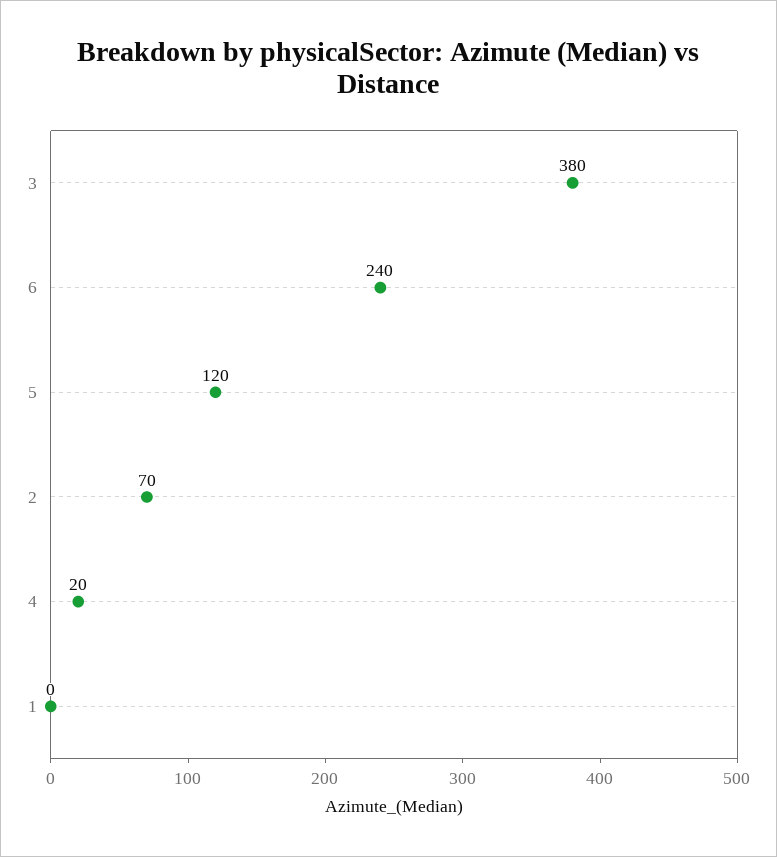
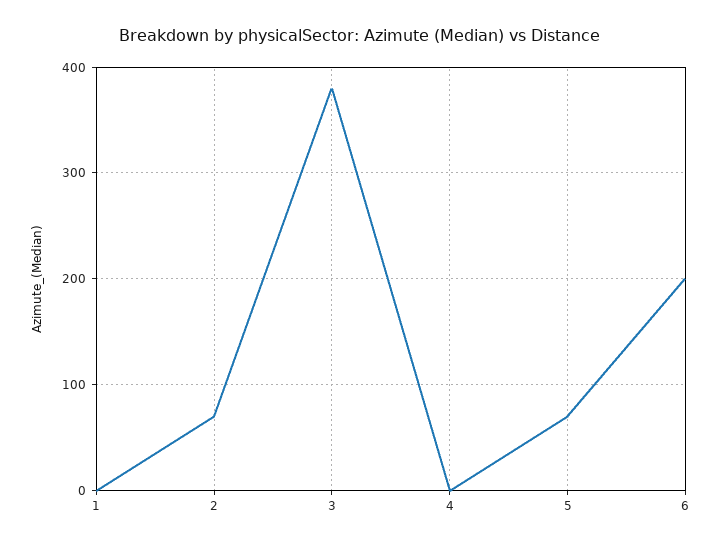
6: 240 -> 200
5: 120 -> 70
4: 20 -> 0

